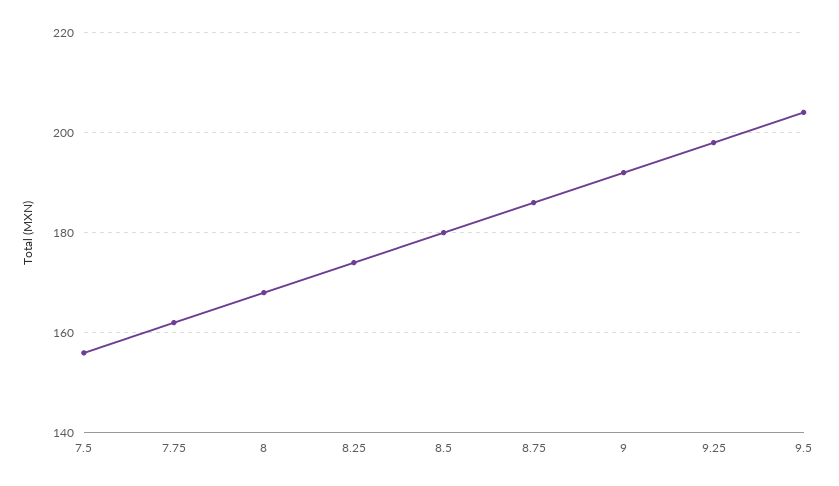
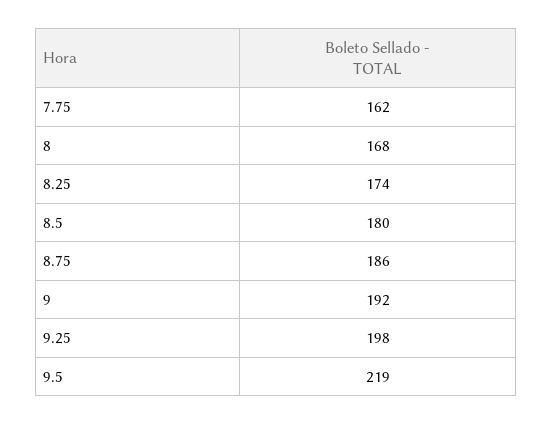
7.5: 155 -> none
9.5: 205 -> 219

